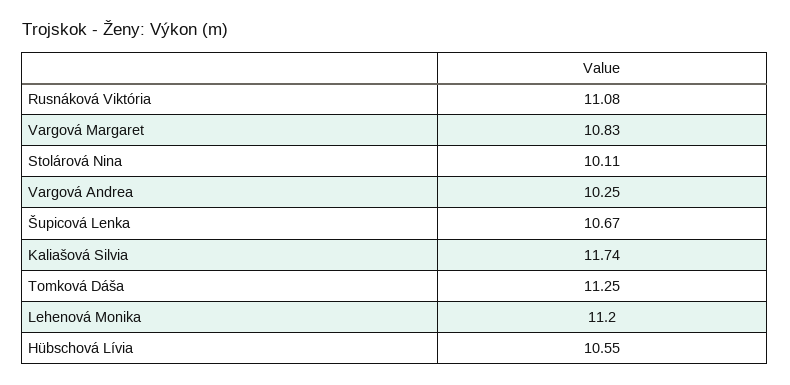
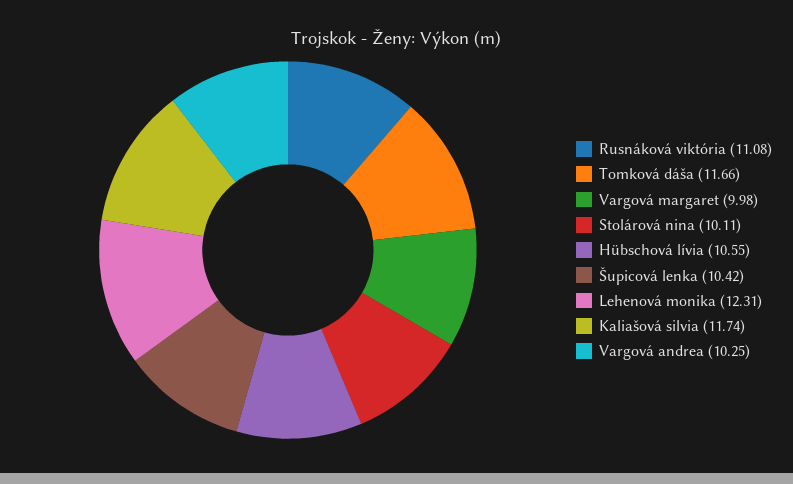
Vargová Margaret: 10.83 -> 9.98
Šupicová Lenka: 10.67 -> 10.42
Tomková Dáša: 11.25 -> 11.66
Lehenová Monika: 11.2 -> 12.31

